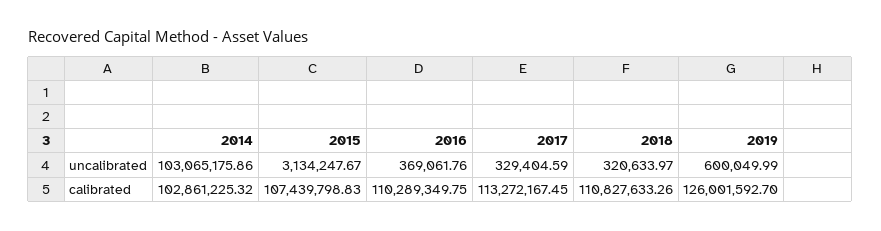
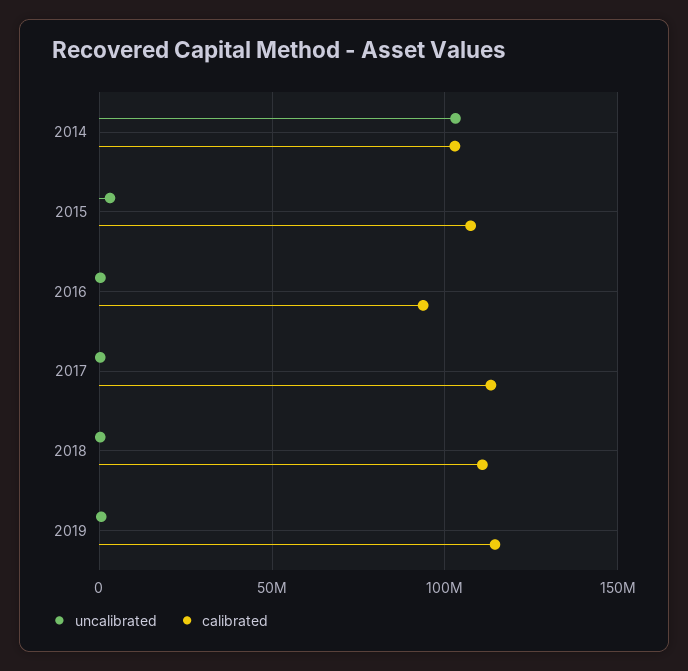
calibrated, 2016: 110289349.75 -> 95000000
calibrated, 2019: 126001592.7 -> 115000000

